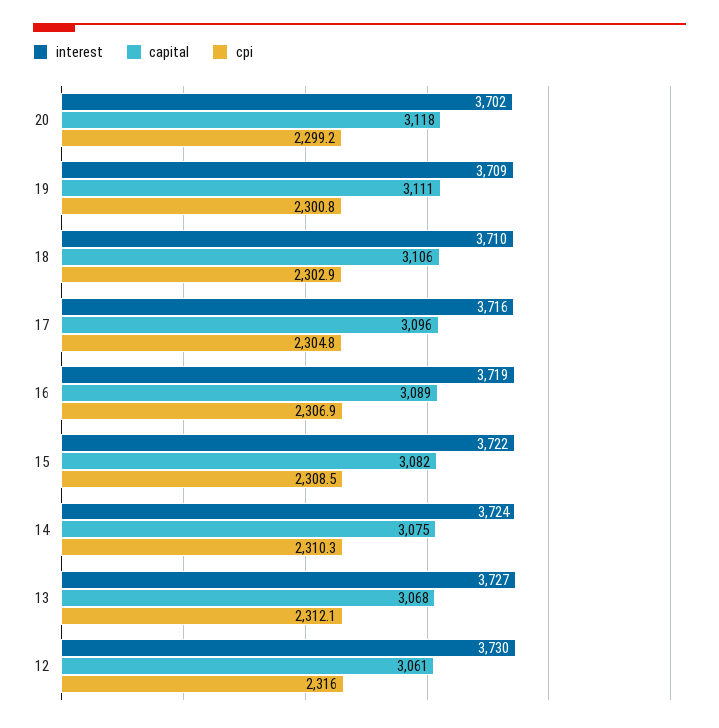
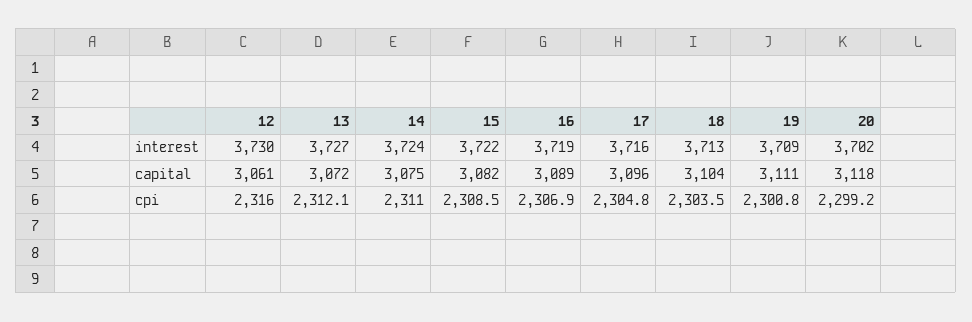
interest, 18: 3710 -> 3713
capital, 18: 3106 -> 3104
cpi, 18: 2302.9 -> 2303.5
cpi, 14: 2310.3 -> 2311
capital, 13: 3068 -> 3072

